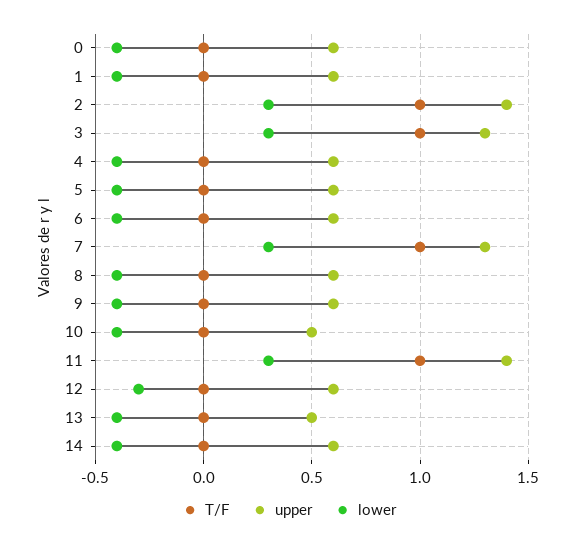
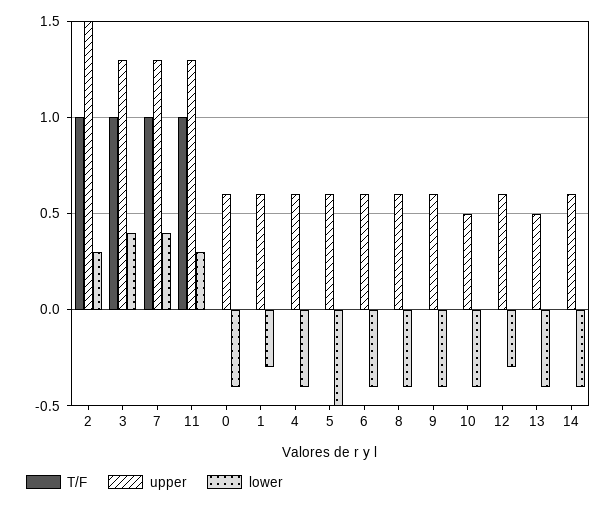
lower, 1: -0.4 -> -0.3
upper, 2: 1.4 -> 1.5
lower, 3: 0.3 -> 0.4
lower, 5: -0.4 -> -0.5
lower, 7: 0.3 -> 0.4
upper, 11: 1.4 -> 1.3

